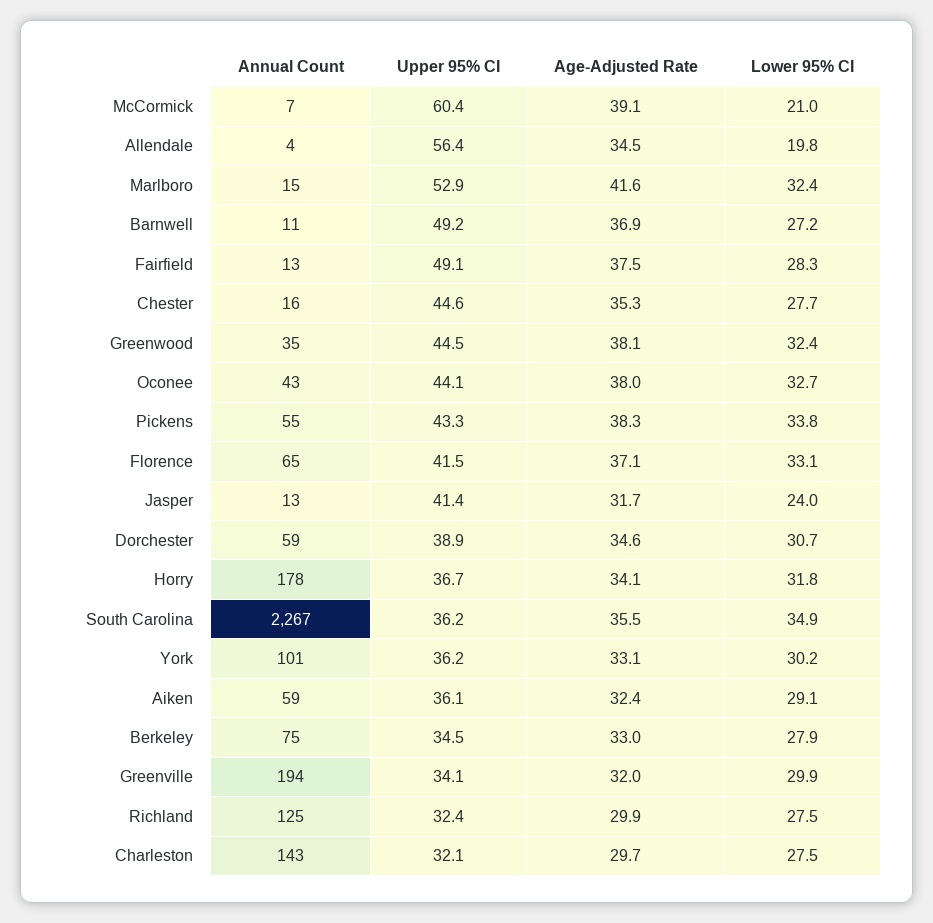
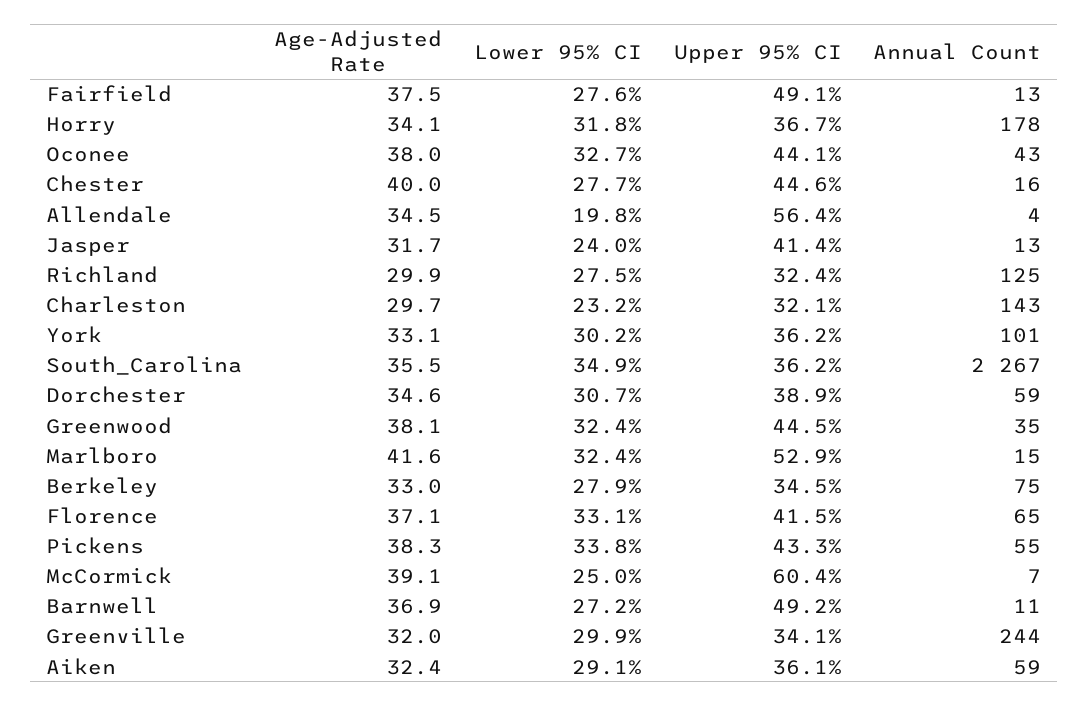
Lower 95% CI, McCormick: 21 -> 25
Lower 95% CI, Fairfield: 28.3 -> 27.6
Age-Adjusted Rate, Chester: 35.3 -> 40
Annual Count, Greenville: 194 -> 244
Lower 95% CI, Charleston: 27.5 -> 23.2

